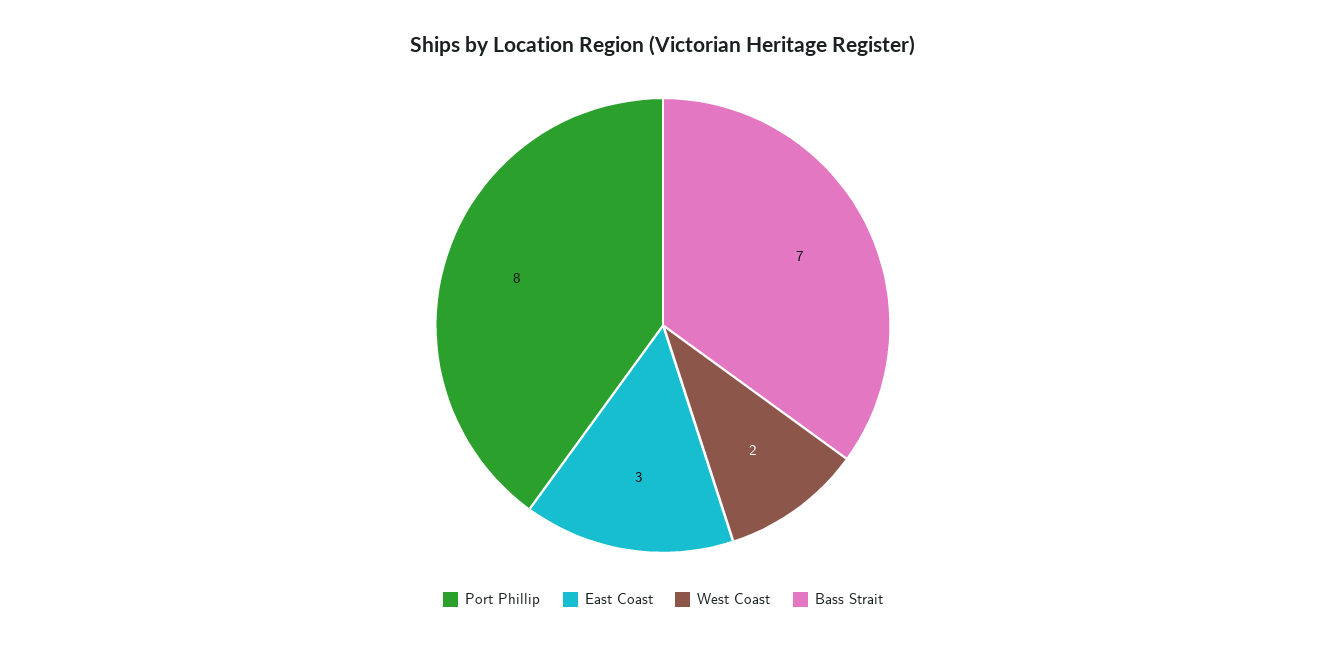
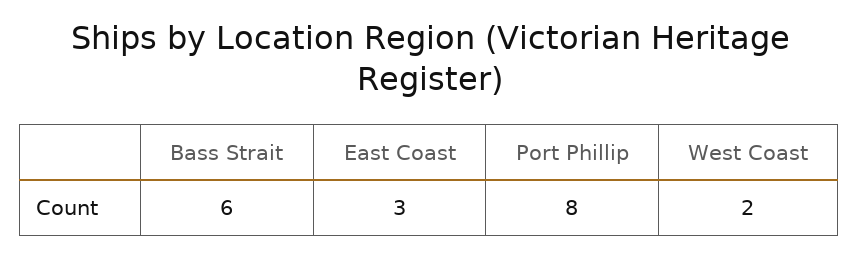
Bass Strait: 7 -> 6

